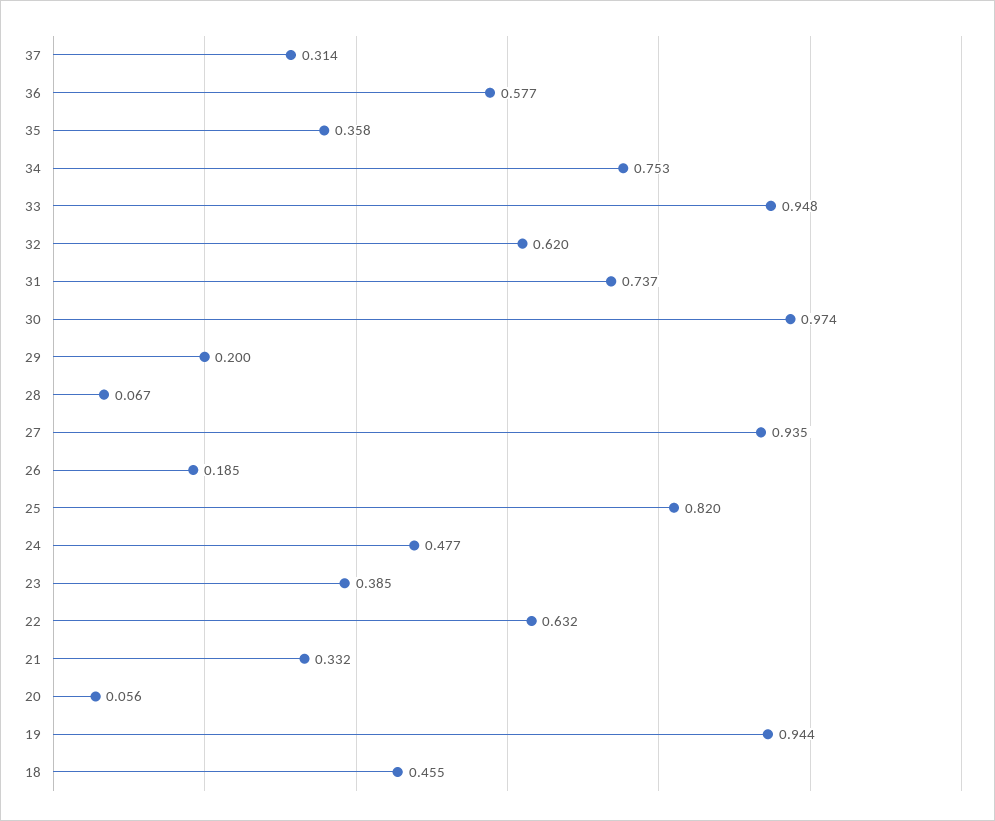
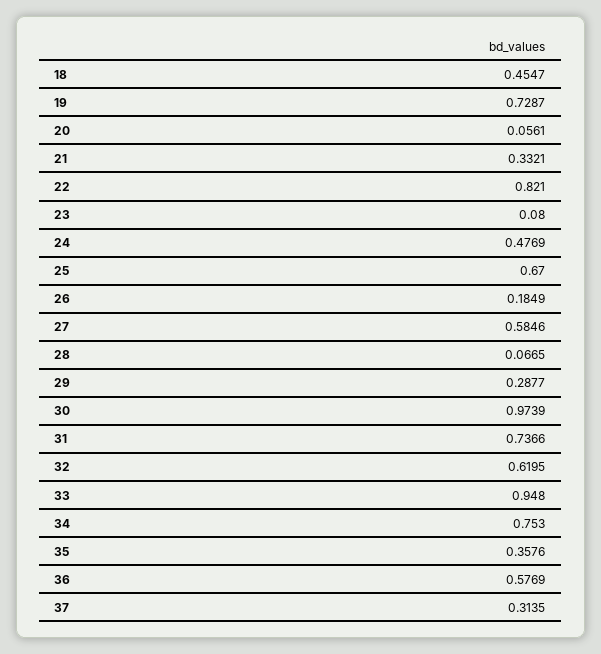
29: 0.2 -> 0.2877
27: 0.935 -> 0.5846
25: 0.82 -> 0.67
23: 0.385 -> 0.08
22: 0.632 -> 0.821
19: 0.944 -> 0.7287

